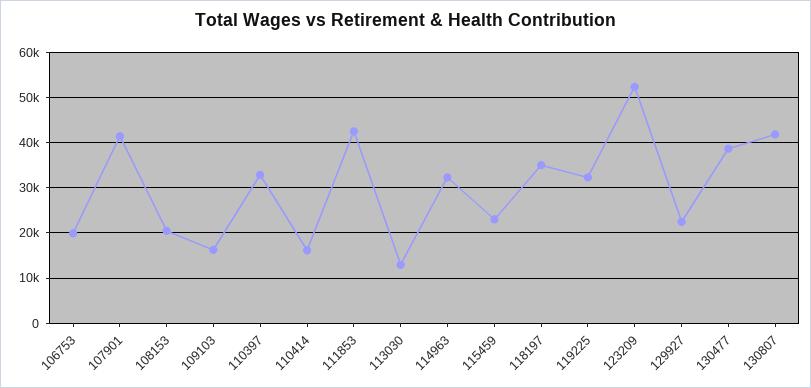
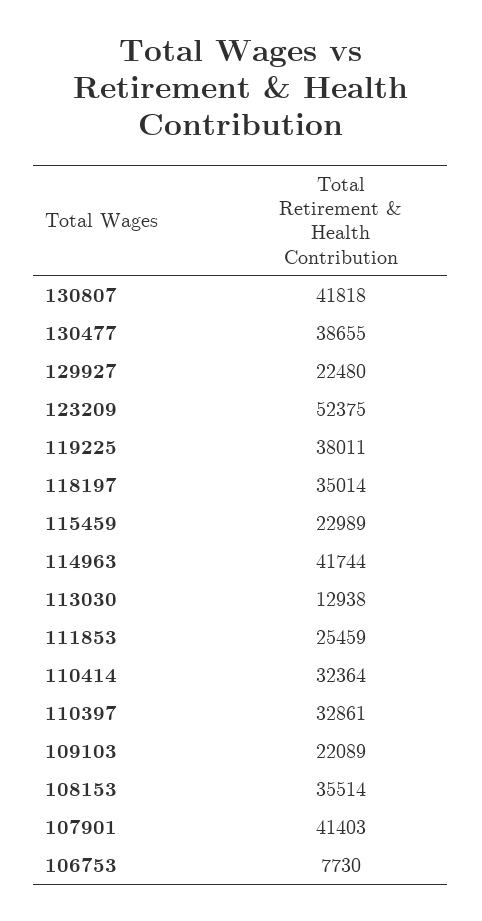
106753: 20000 -> 7730
108153: 20000 -> 35514
109103: 16000 -> 22089
110414: 16000 -> 32364
111853: 42000 -> 25459
114963: 32000 -> 41744
119225: 32000 -> 38011

